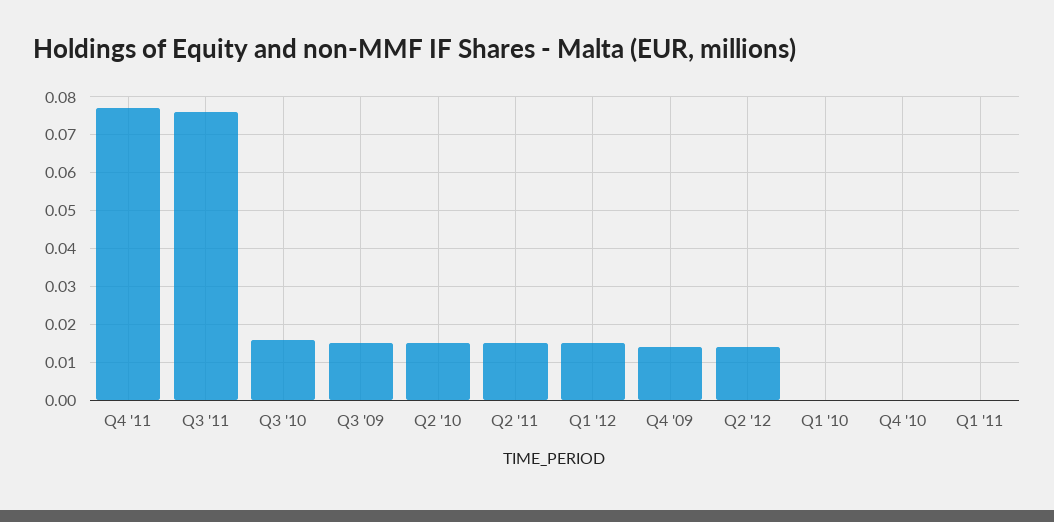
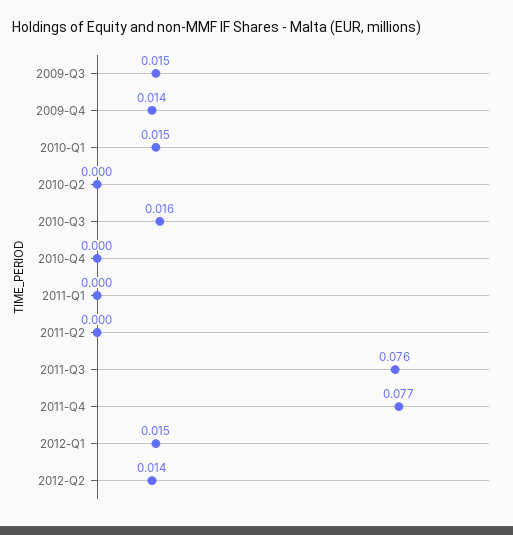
Q2 '10: 0.015 -> 0
Q2 '11: 0.015 -> 0
Q1 '10: 0 -> 0.015

